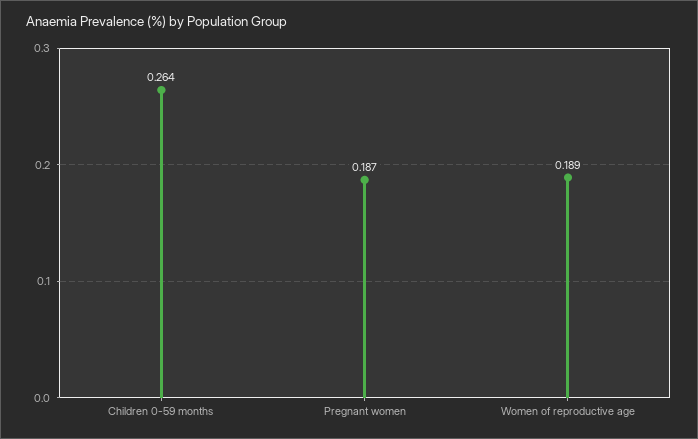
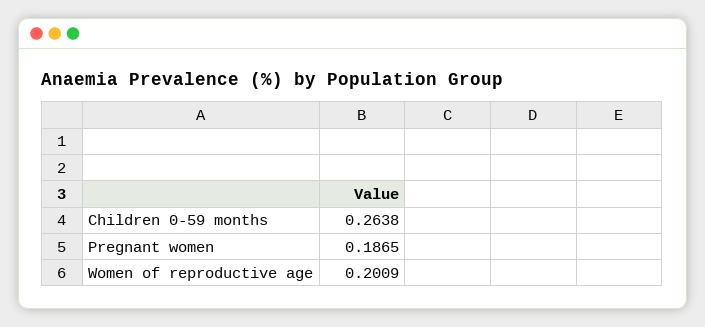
Women of reproductive age: 0.189 -> 0.2009

